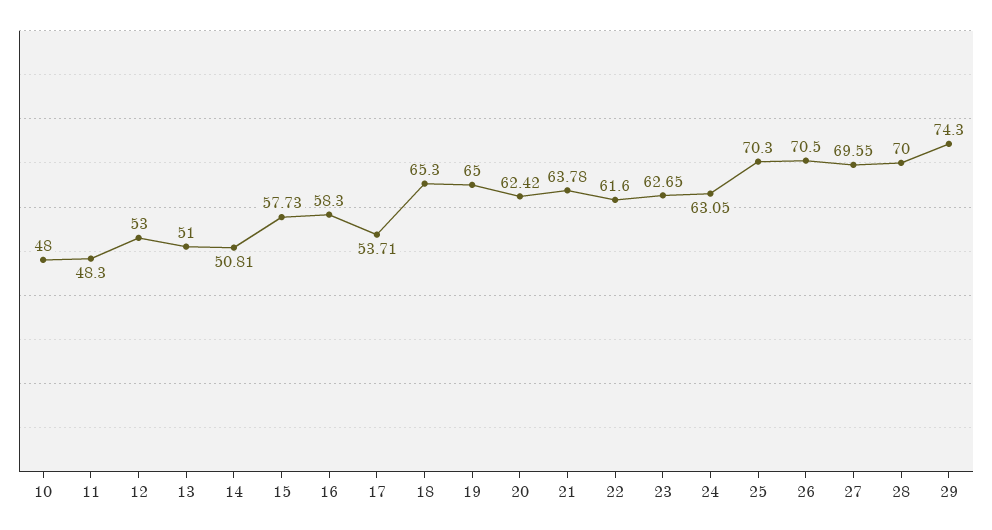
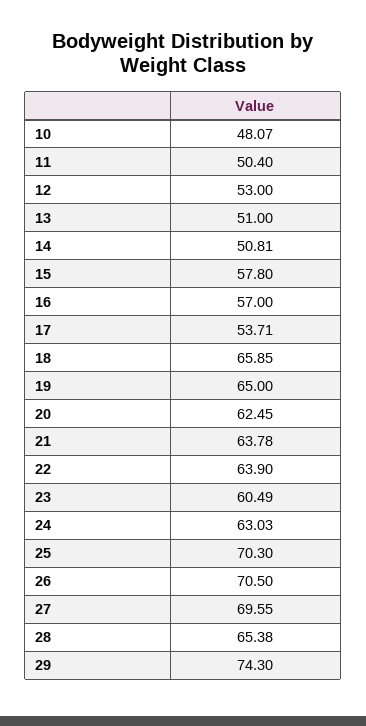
10: 48 -> 48.07
11: 48.3 -> 50.4
15: 57.73 -> 57.8
16: 58.3 -> 57
18: 65.3 -> 65.85
20: 62.42 -> 62.45
22: 61.6 -> 63.9
23: 62.65 -> 60.49
24: 63.05 -> 63.03
28: 70 -> 65.38

